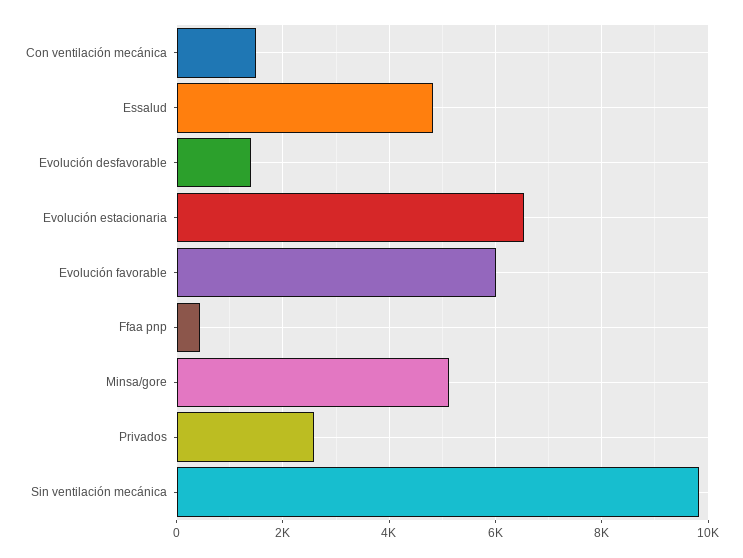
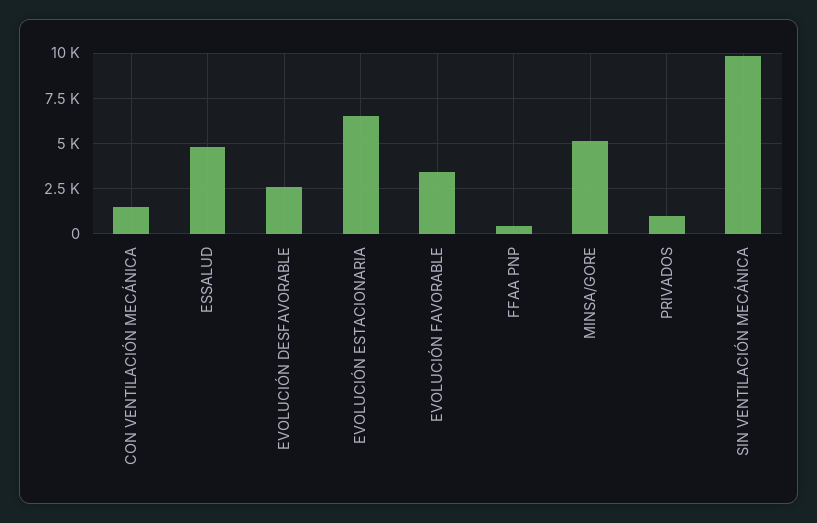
Evolución desfavorable: 1400 -> 2500
Evolución favorable: 6000 -> 3500
Privados: 2600 -> 1000

